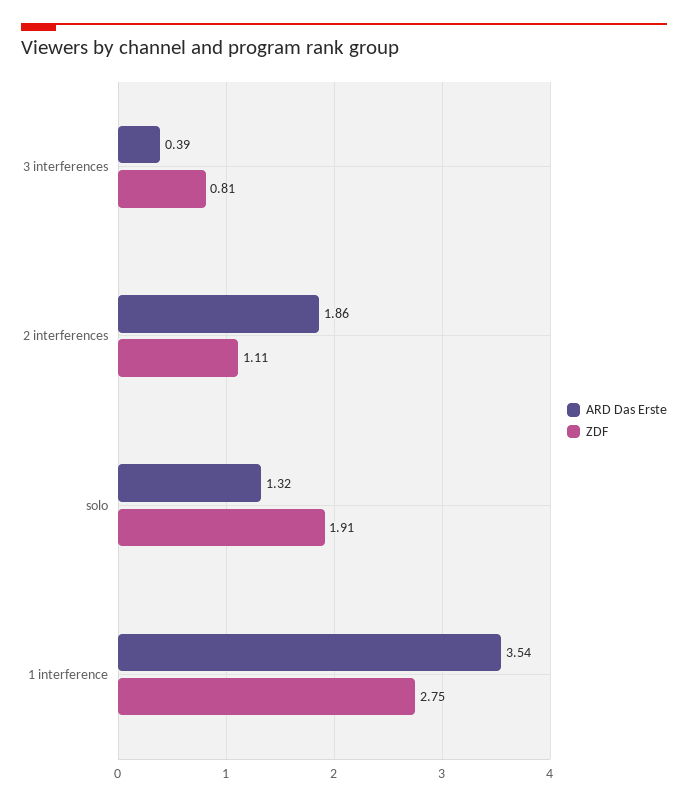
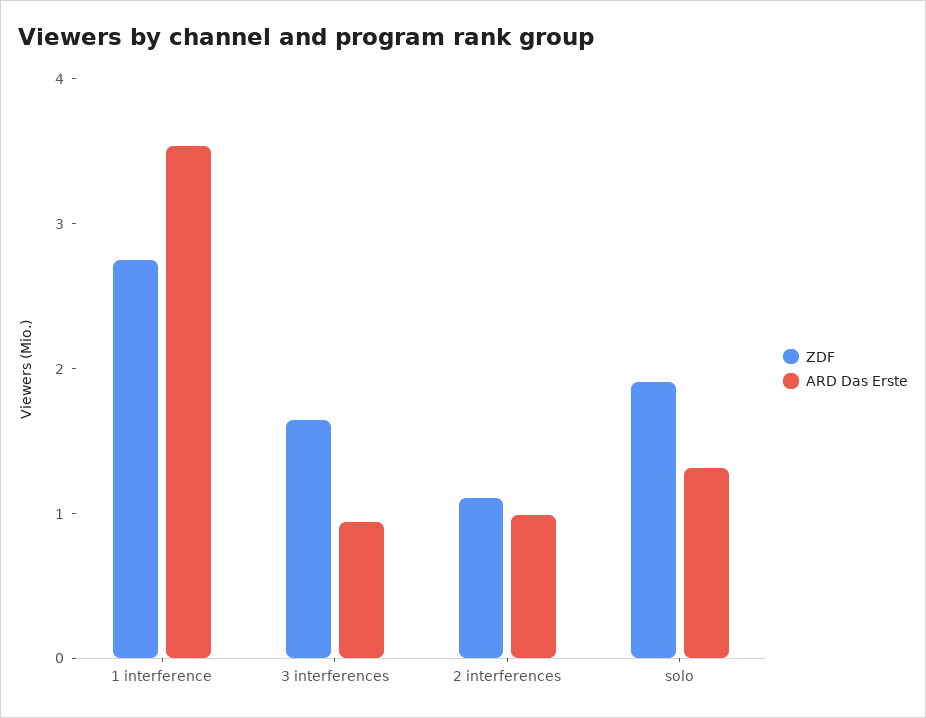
ARD Das Erste, 3 interferences: 0.39 -> 1
ZDF, 3 interferences: 0.81 -> 1.6
ARD Das Erste, 2 interferences: 1.86 -> 1

